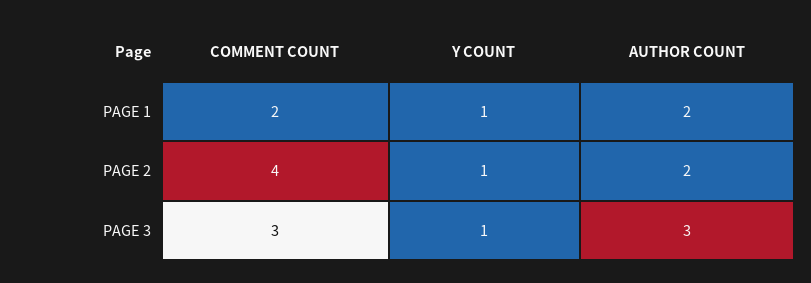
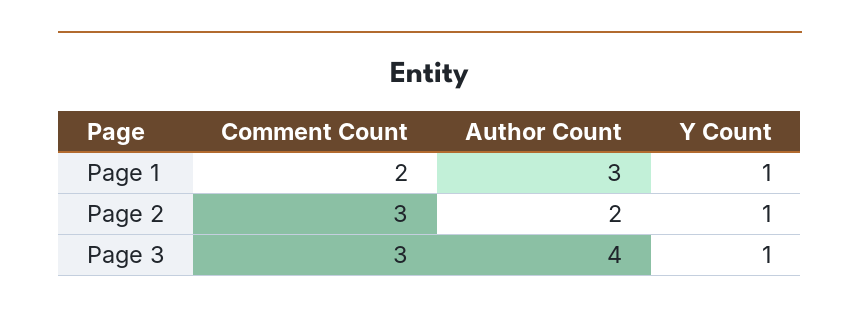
AUTHOR COUNT, PAGE 1: 2 -> 3
COMMENT COUNT, PAGE 2: 4 -> 3
AUTHOR COUNT, PAGE 3: 3 -> 4

